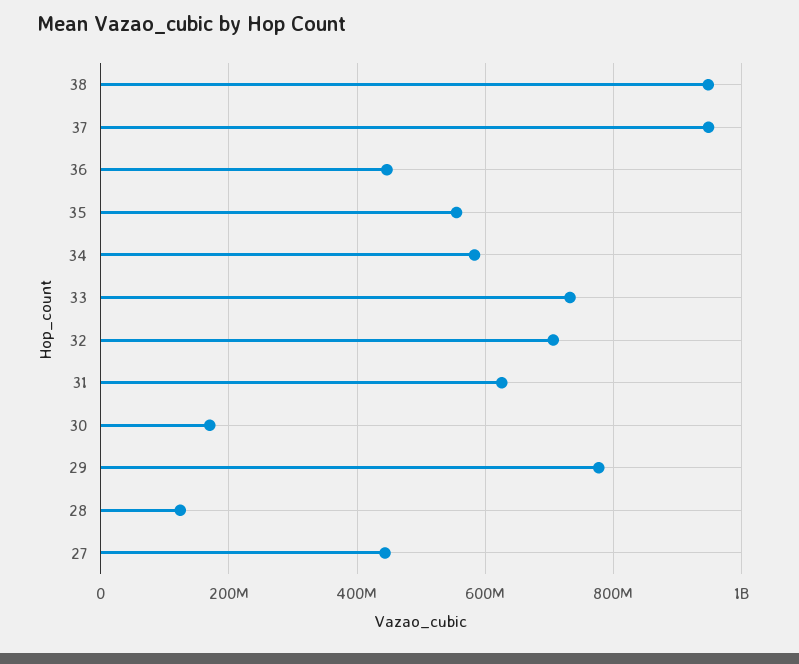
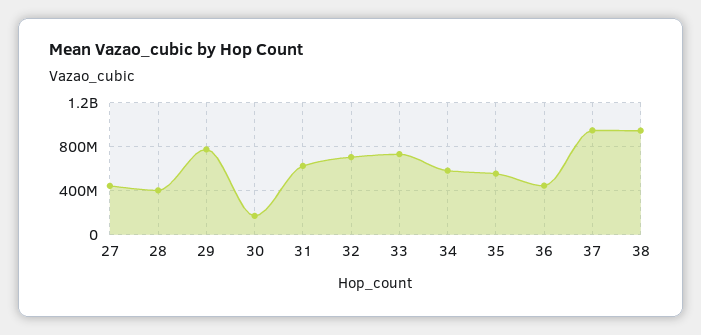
28: 120000000 -> 400000000

